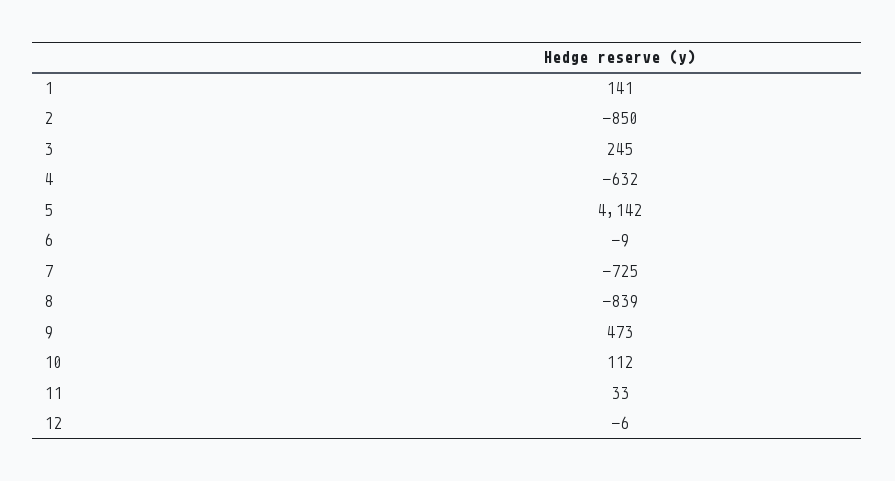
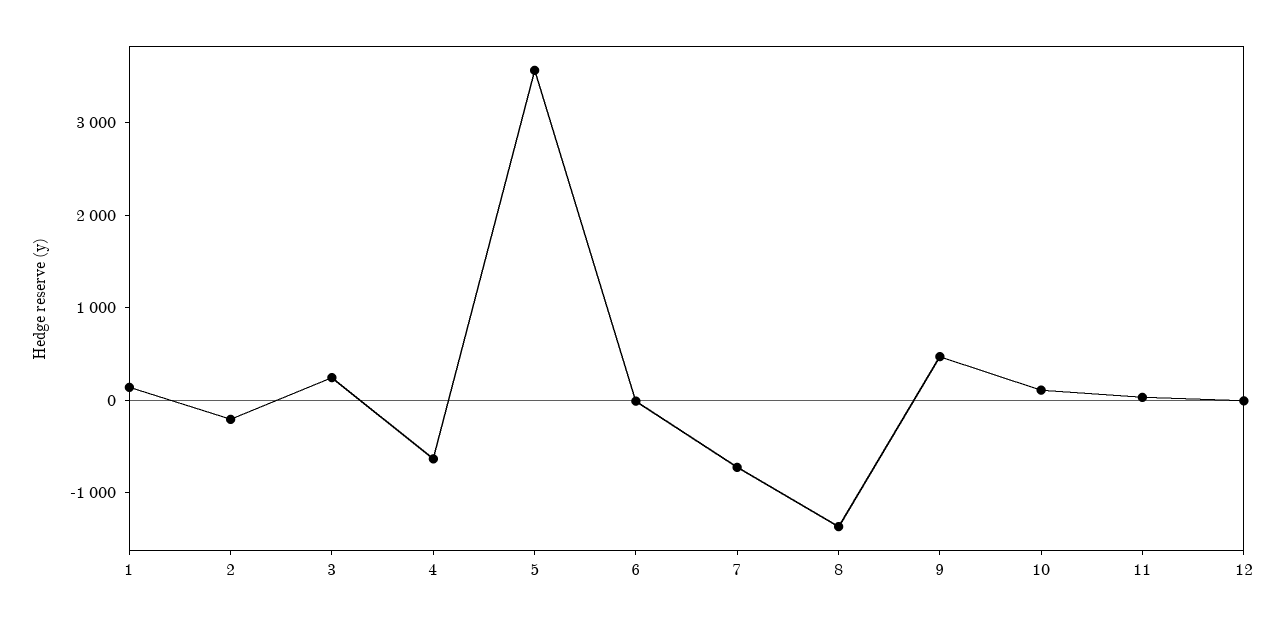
2: -850 -> -200
5: 4142 -> 3600
8: -839 -> -1400

